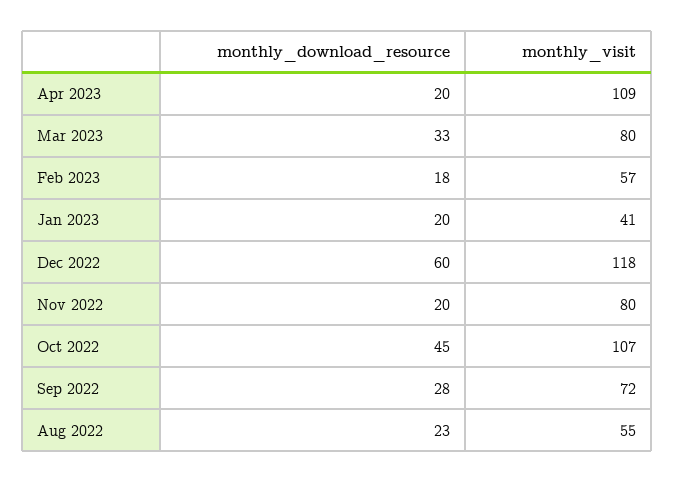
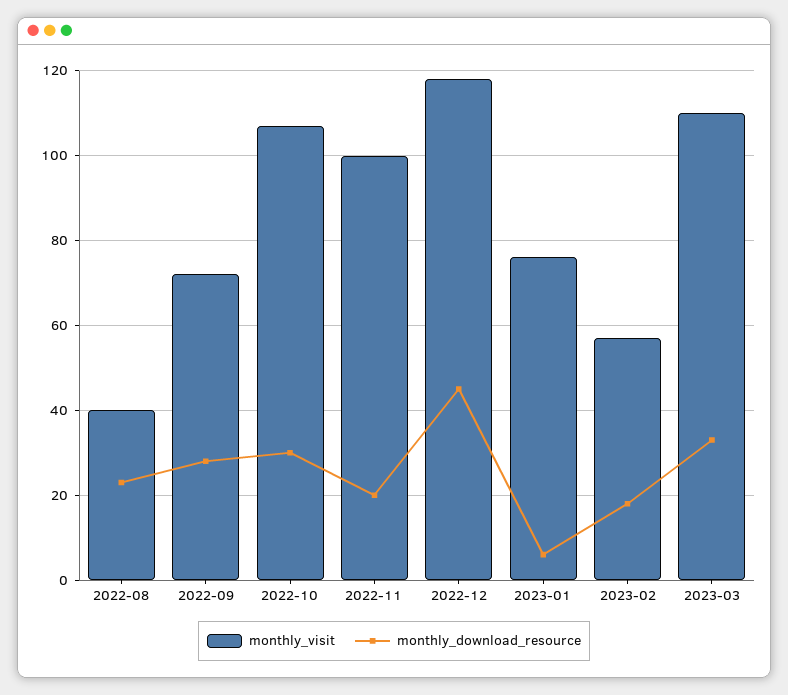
monthly_download_resource, Apr 2023: 20 -> none
monthly_visit, Apr 2023: 109 -> none
monthly_visit, Mar 2023: 80 -> 110
monthly_download_resource, Jan 2023: 20 -> 5
monthly_visit, Jan 2023: 41 -> 75
monthly_download_resource, Dec 2022: 60 -> 45
monthly_visit, Nov 2022: 80 -> 100
monthly_download_resource, Oct 2022: 45 -> 30
monthly_visit, Aug 2022: 55 -> 40

